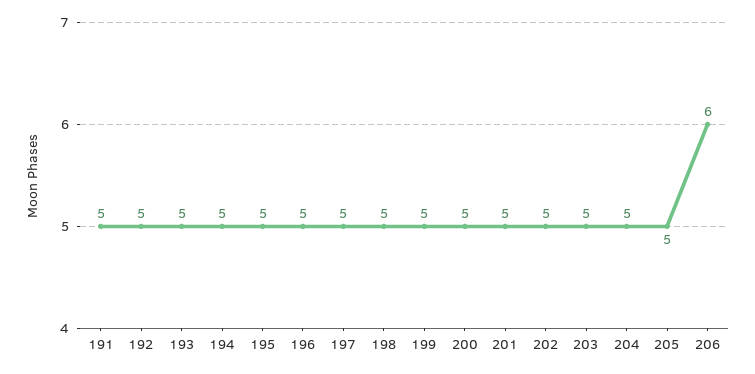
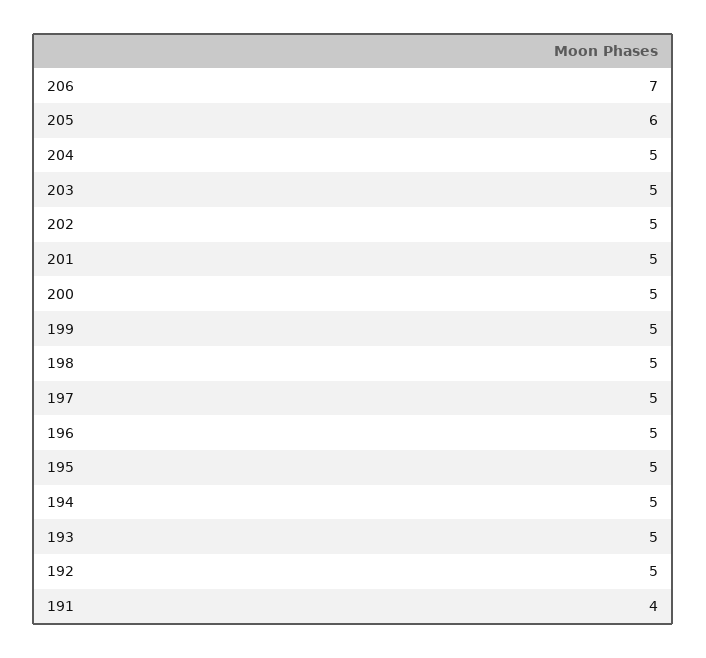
191: 5 -> 4
205: 5 -> 6
206: 6 -> 7

